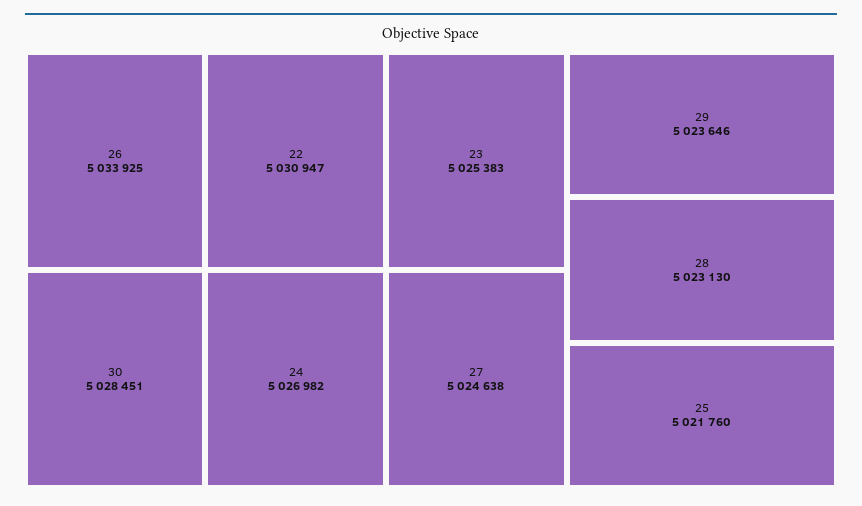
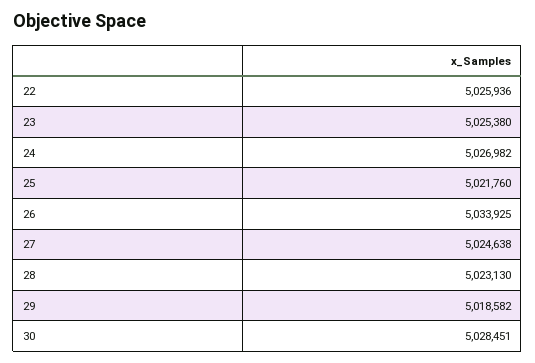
22: 5030947 -> 5025936
23: 5025383 -> 5025380
29: 5023646 -> 5018582

